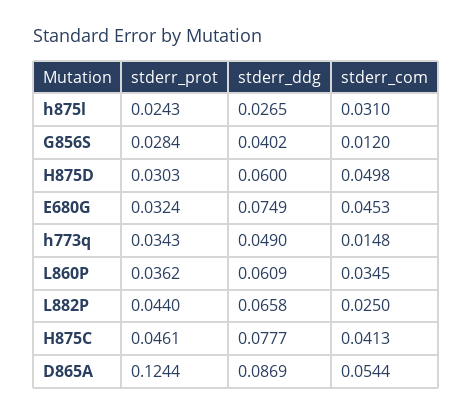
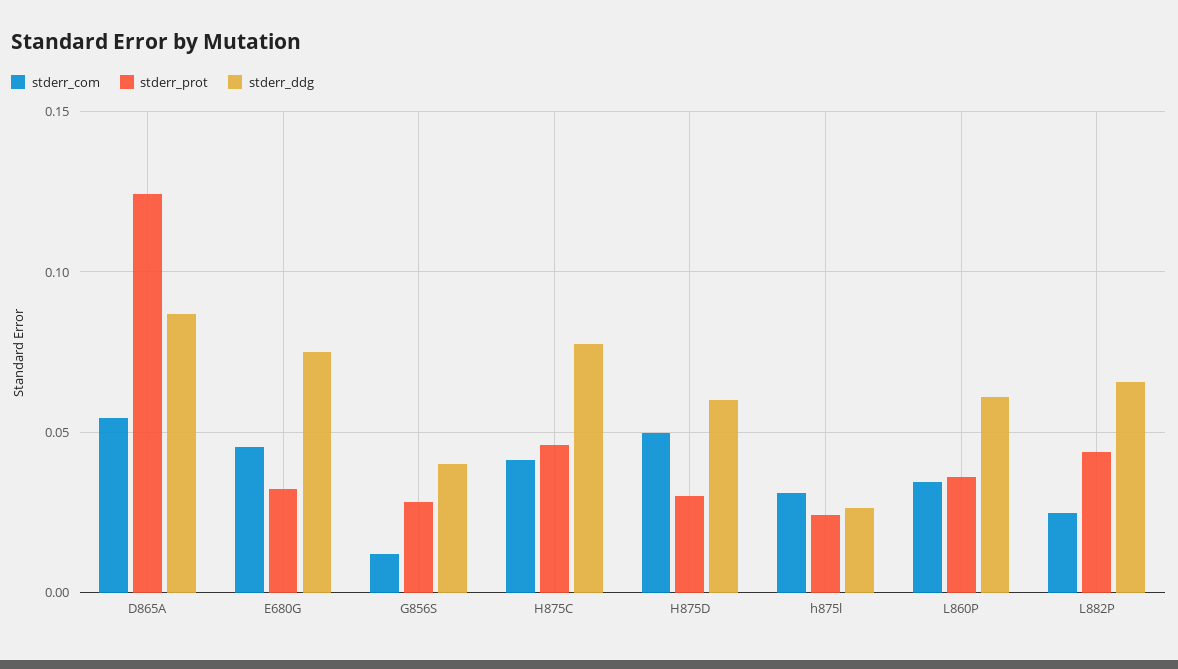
stderr_prot, h773q: 0.0343 -> none
stderr_ddg, h773q: 0.049 -> none
stderr_com, h773q: 0.0148 -> none

